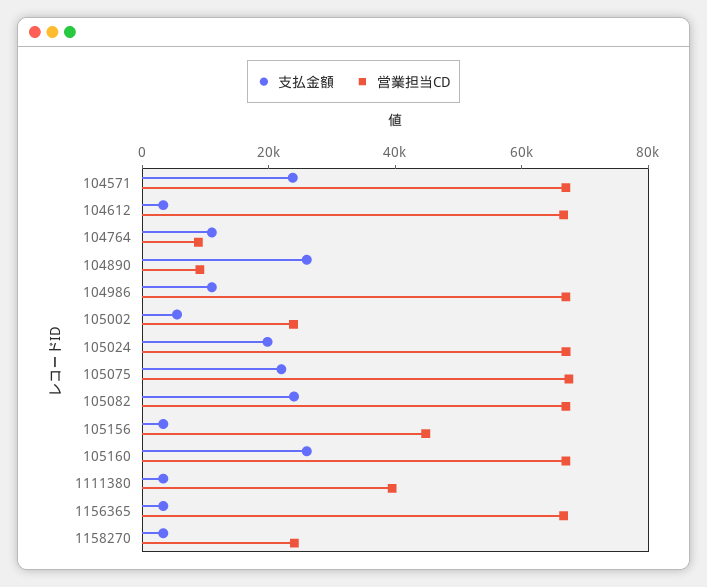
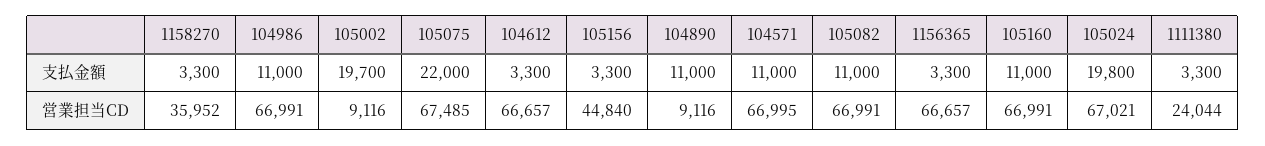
支払金額, 104571: 25000 -> 11000
支払金額, 104764: 10000 -> none
営業担当CD, 104764: 10000 -> none
支払金額, 104890: 25000 -> 11000
支払金額, 105002: 5000 -> 19700
営業担当CD, 105002: 25000 -> 9116
支払金額, 105082: 25000 -> 11000
支払金額, 105160: 25000 -> 11000
営業担当CD, 1111380: 40000 -> 24044
営業担当CD, 1158270: 25000 -> 35952

